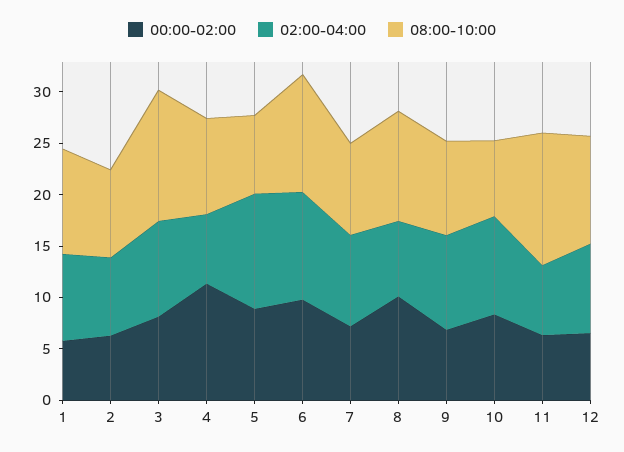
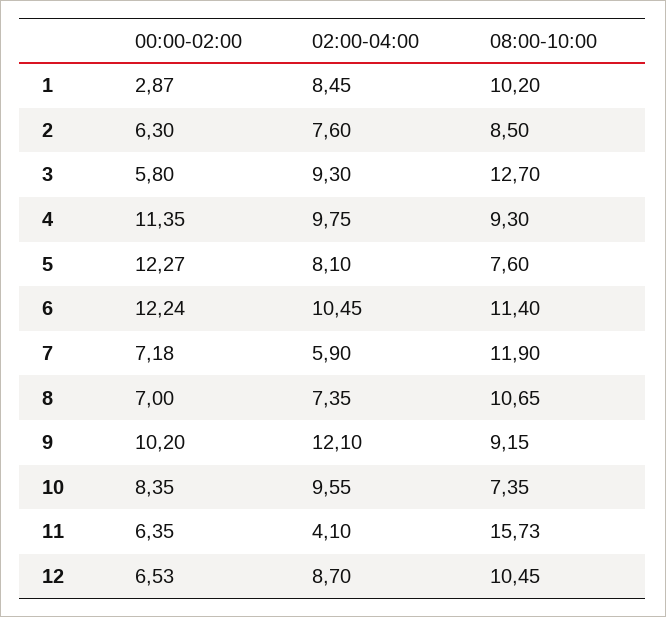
00:00-02:00, 1: 6 -> 2.87
00:00-02:00, 3: 8 -> 5.8
02:00-04:00, 4: 7 -> 9.75
00:00-02:00, 5: 9 -> 12.27
02:00-04:00, 5: 11 -> 8.1
00:00-02:00, 6: 10 -> 12.24
02:00-04:00, 7: 9 -> 5.9
08:00-10:00, 7: 9 -> 11.9
00:00-02:00, 8: 10 -> 7
00:00-02:00, 9: 7 -> 10.2
02:00-04:00, 9: 9 -> 12.1
02:00-04:00, 11: 7 -> 4.1
08:00-10:00, 11: 13 -> 15.73

